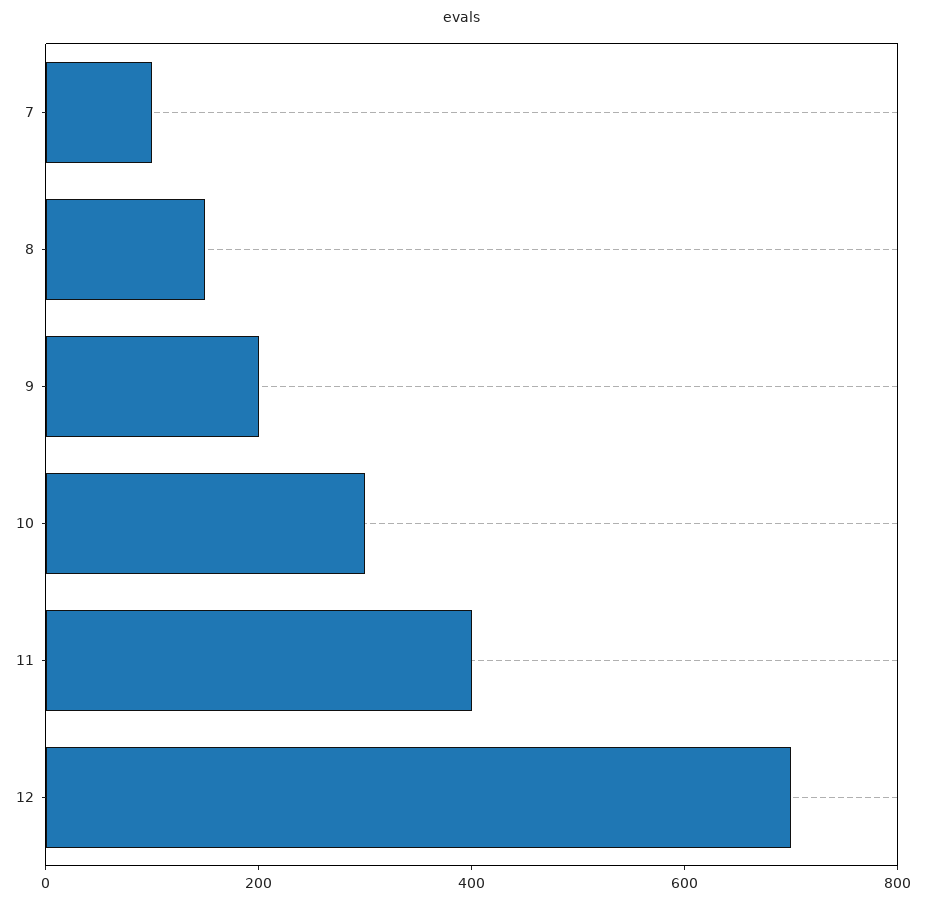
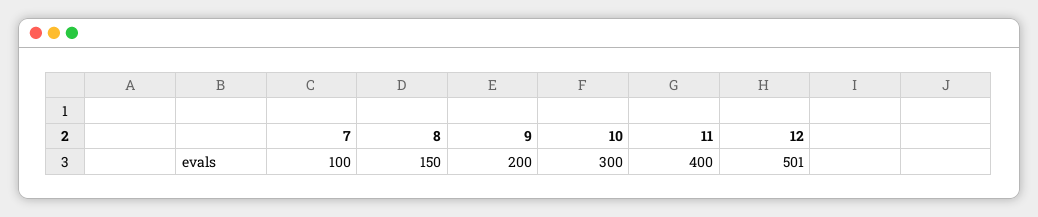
12: 700 -> 501

